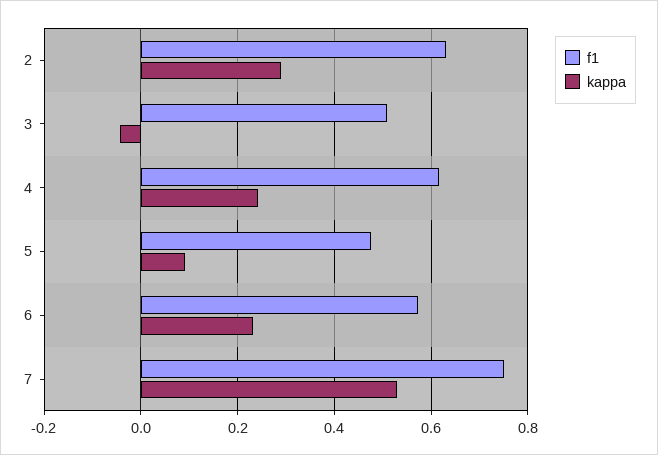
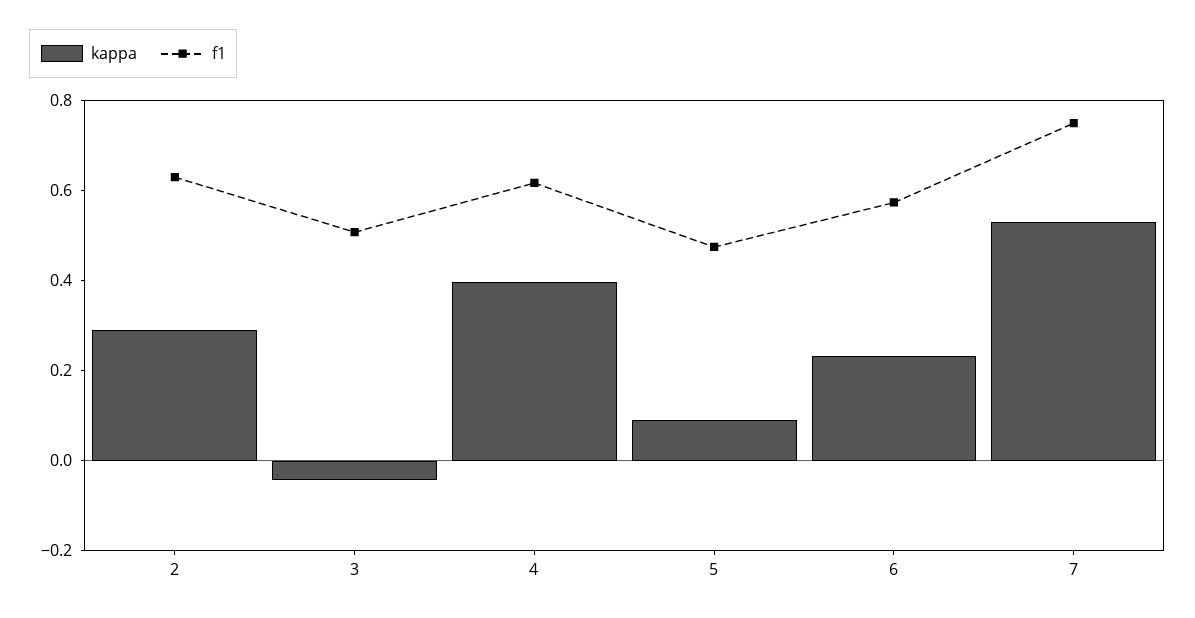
kappa, 4: 0.24 -> 0.4

